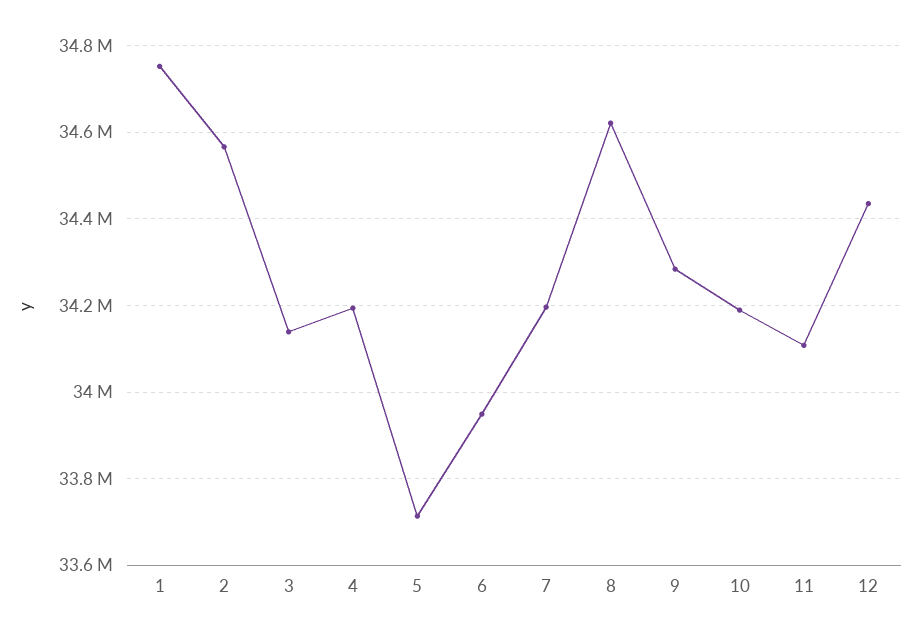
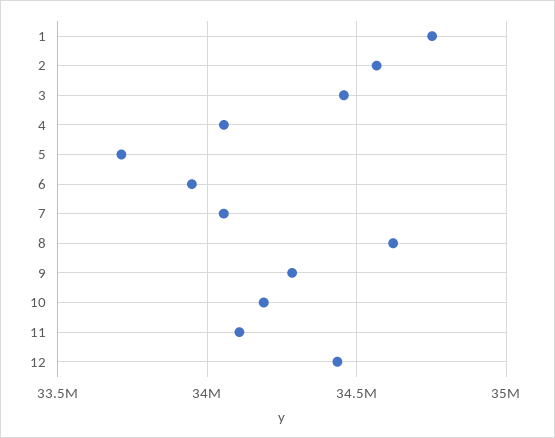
3: 34140000 -> 34450000
4: 34200000 -> 34050000
7: 34200000 -> 34050000

